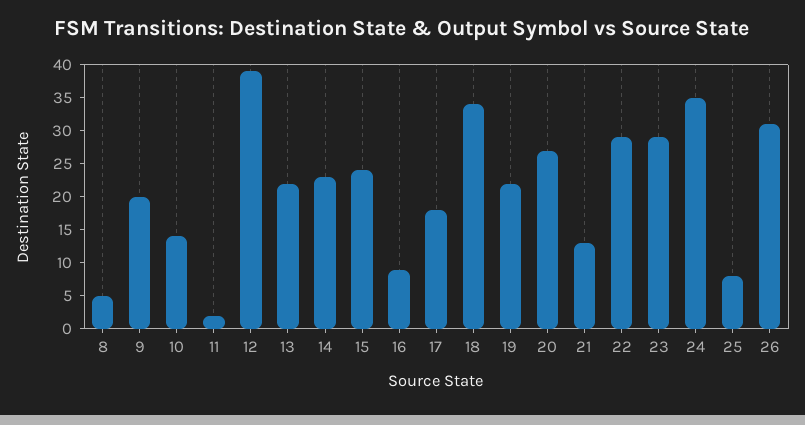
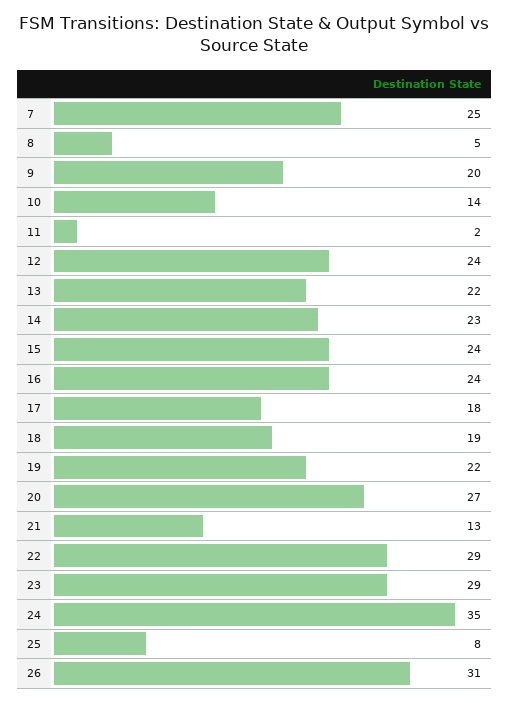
12: 40 -> 24
16: 10 -> 24
18: 35 -> 19
7: none -> 25

